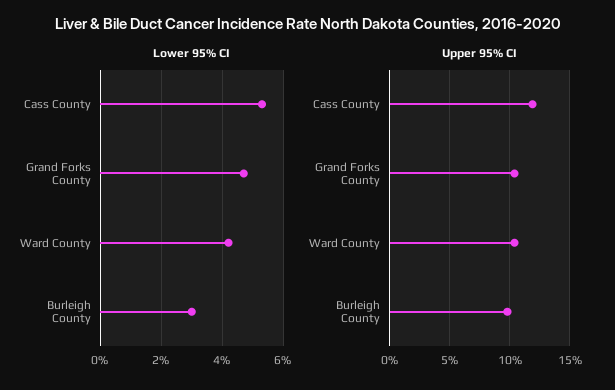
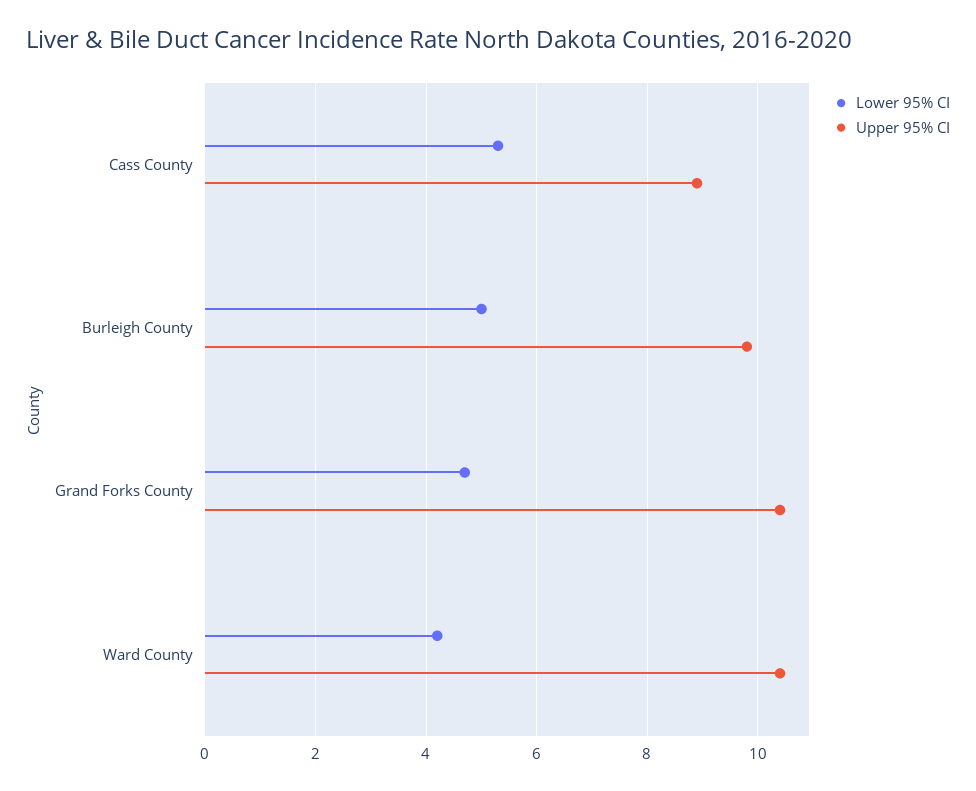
Lower 95% CI, Burleigh County: 3 -> 5
Upper 95% CI, Cass County: 12 -> 9

